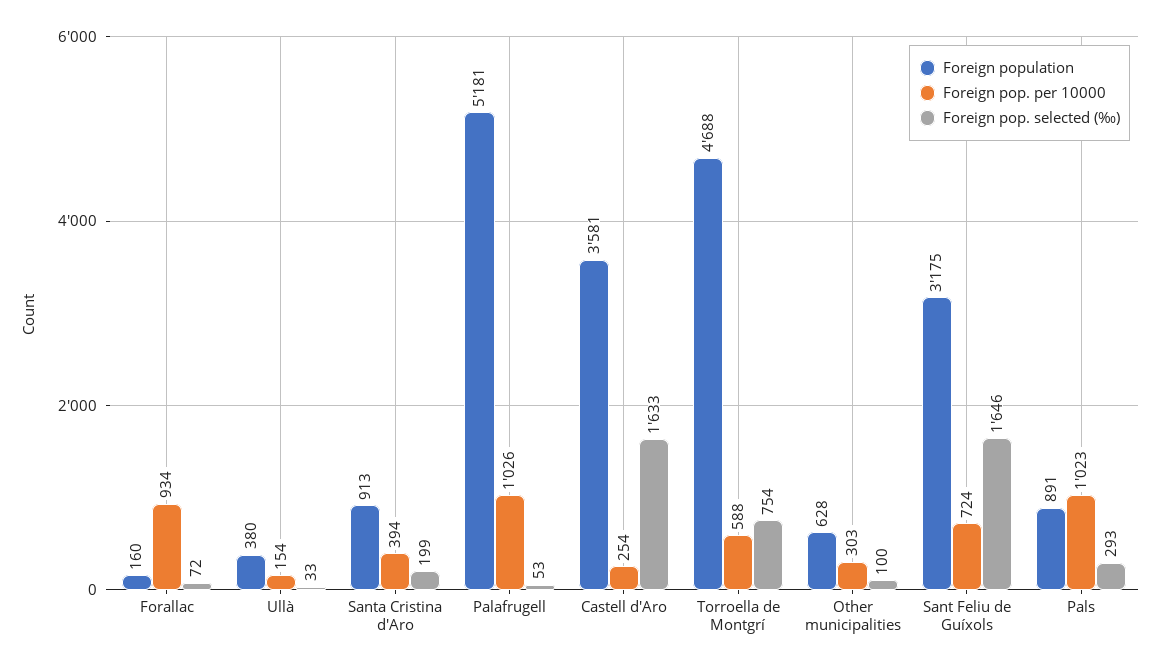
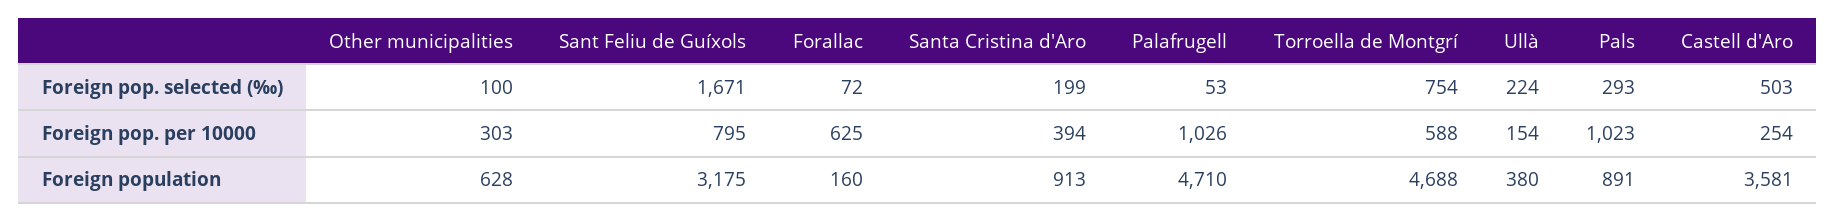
Foreign pop. per 10000, Forallac: 934 -> 625
Foreign pop. selected (‰), Ullà: 33 -> 224
Foreign population, Palafrugell: 5181 -> 4710
Foreign pop. selected (‰), Castell d'Aro: 1633 -> 503
Foreign pop. per 10000, Sant Feliu de Guíxols: 724 -> 795
Foreign pop. selected (‰), Sant Feliu de Guíxols: 1646 -> 1671

